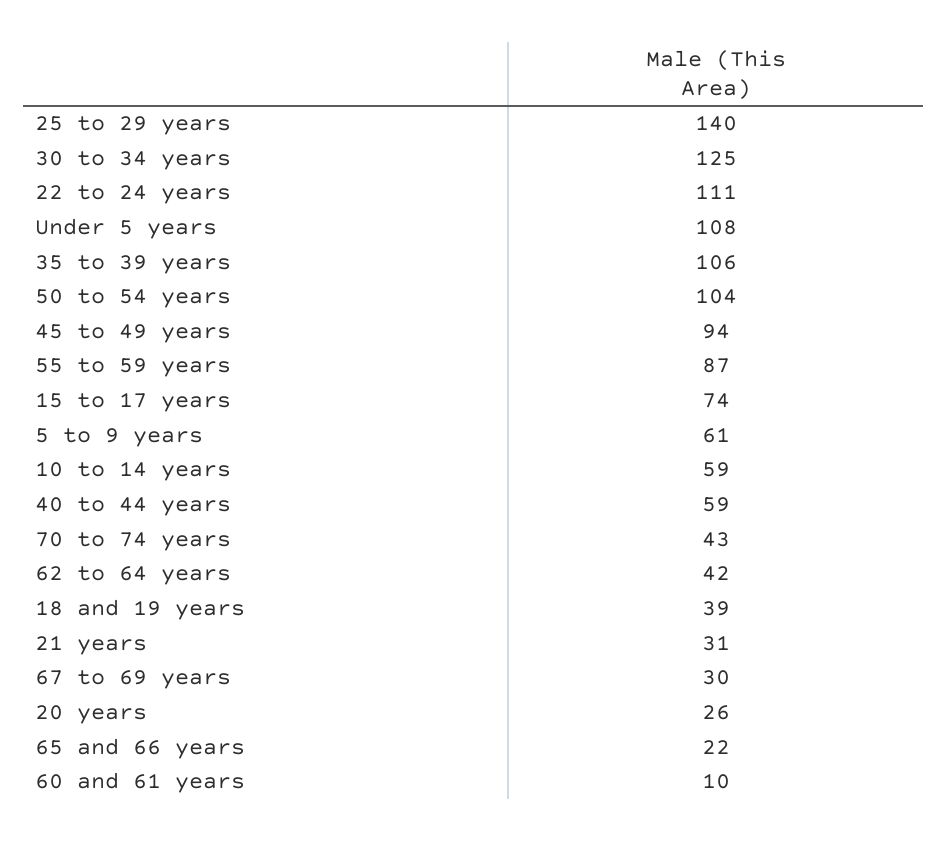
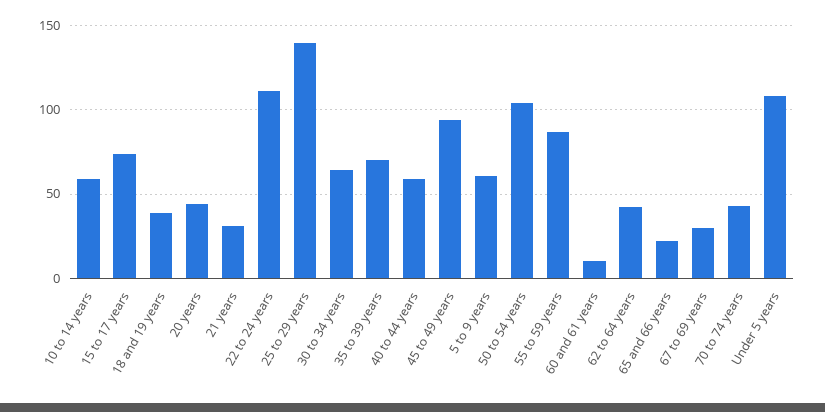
30 to 34 years: 125 -> 65
35 to 39 years: 106 -> 70
20 years: 26 -> 45

